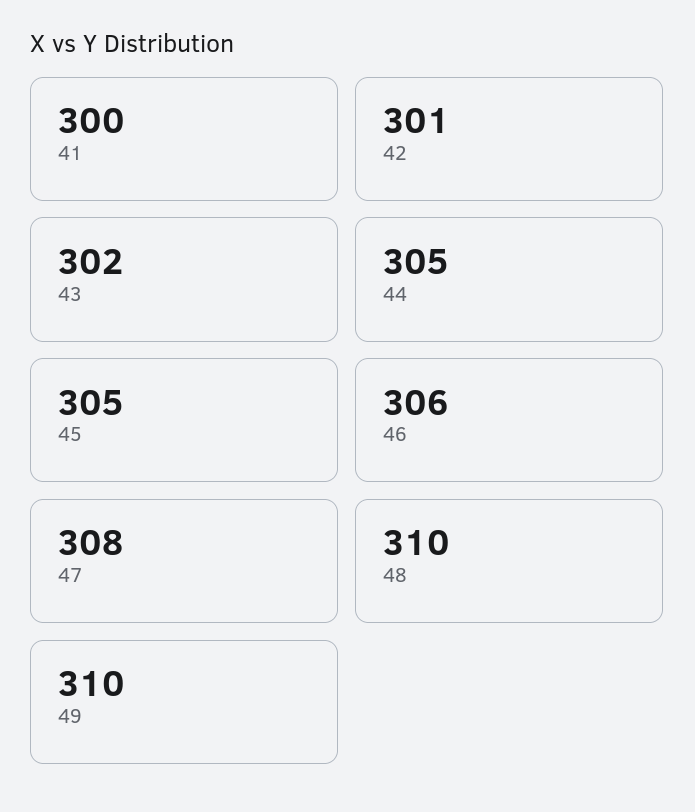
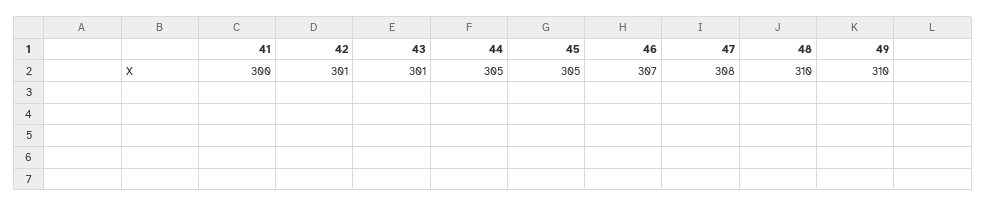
43: 302 -> 301
46: 306 -> 307

